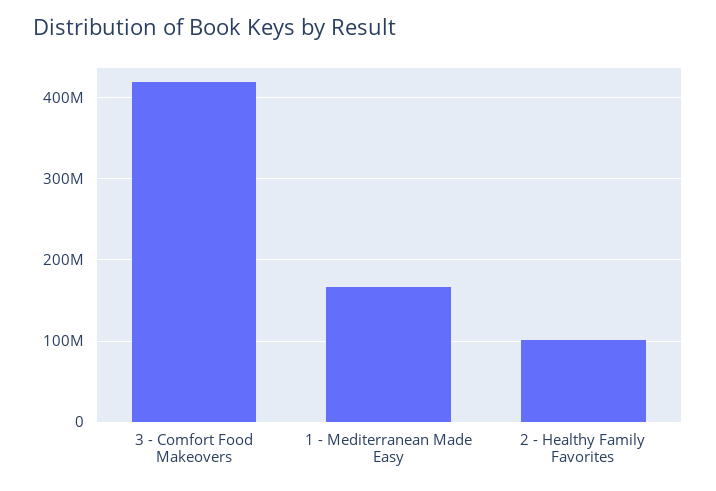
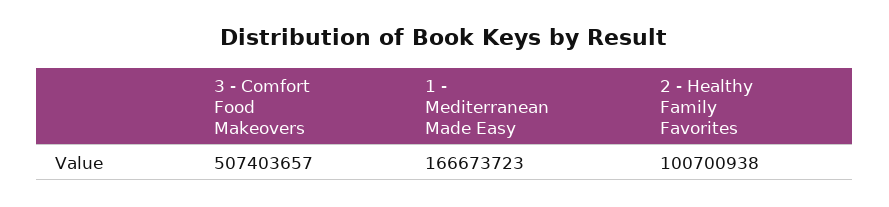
3 - Comfort Food Makeovers: 420000000 -> 507403657

